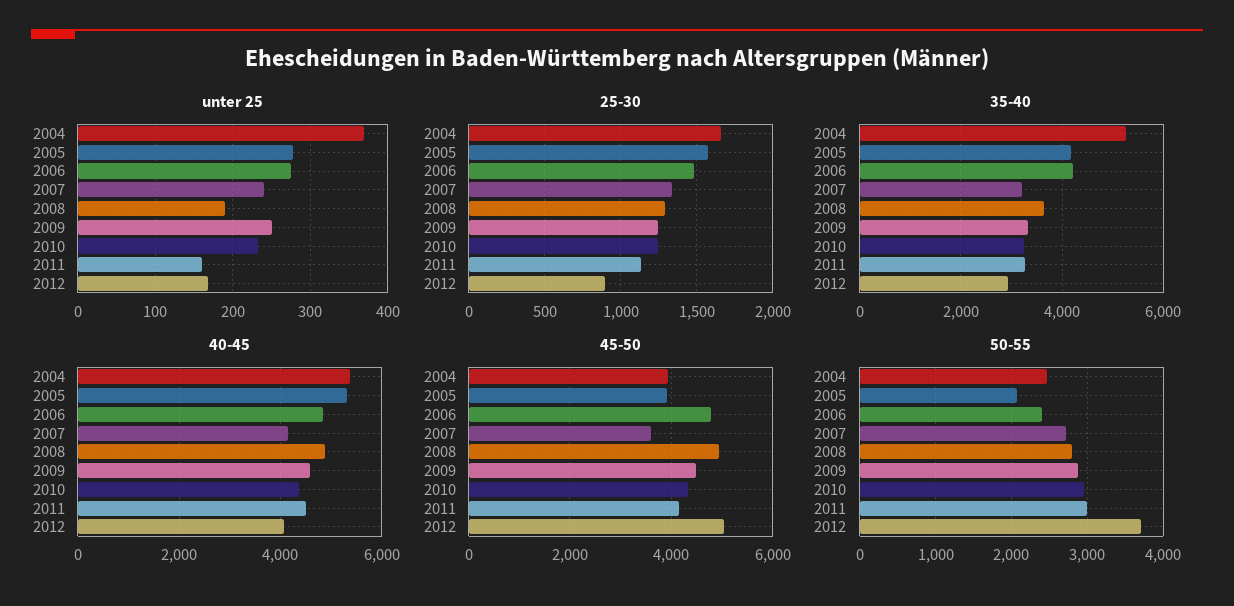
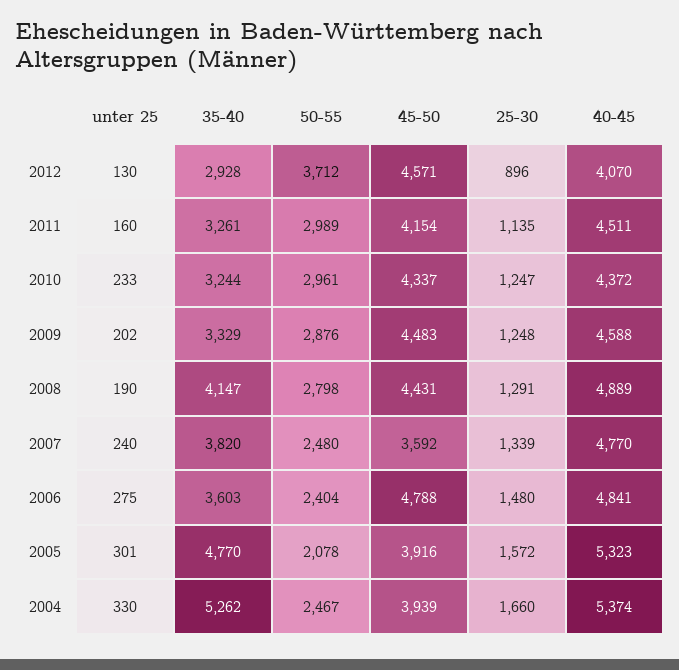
unter 25, 2004: 370 -> 330
unter 25, 2005: 280 -> 301
unter 25, 2009: 250 -> 202
unter 25, 2012: 170 -> 130
35-40, 2005: 4200 -> 4770
35-40, 2006: 4200 -> 3603
35-40, 2007: 3200 -> 3820
35-40, 2008: 3600 -> 4147
40-45, 2007: 4200 -> 4770
45-50, 2008: 5000 -> 4431
45-50, 2012: 5000 -> 4571
50-55, 2007: 2700 -> 2480

